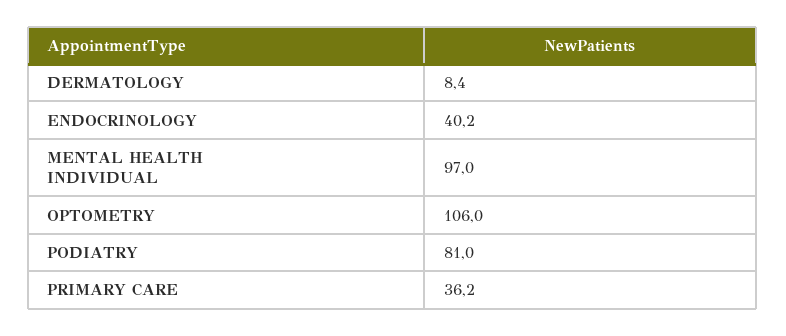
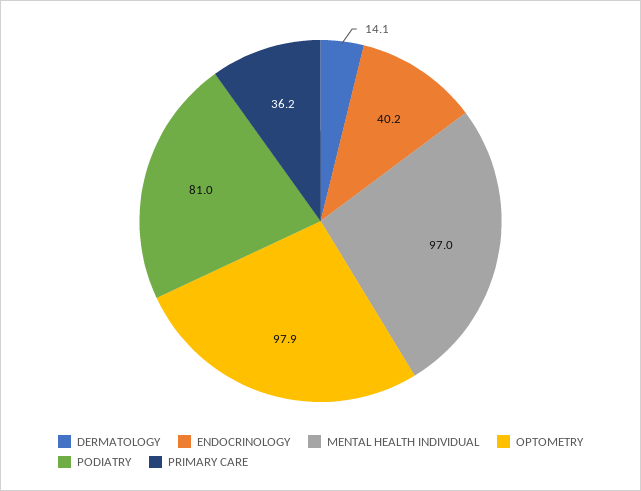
DERMATOLOGY: 8.4 -> 14.1
OPTOMETRY: 106 -> 97.9

